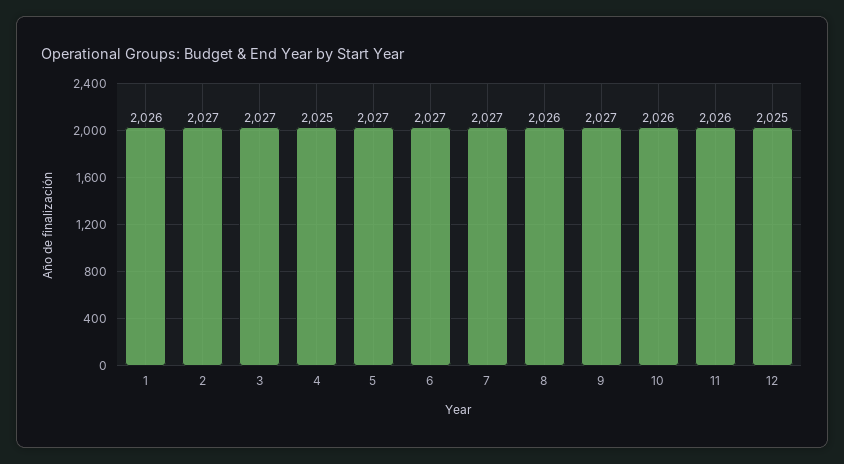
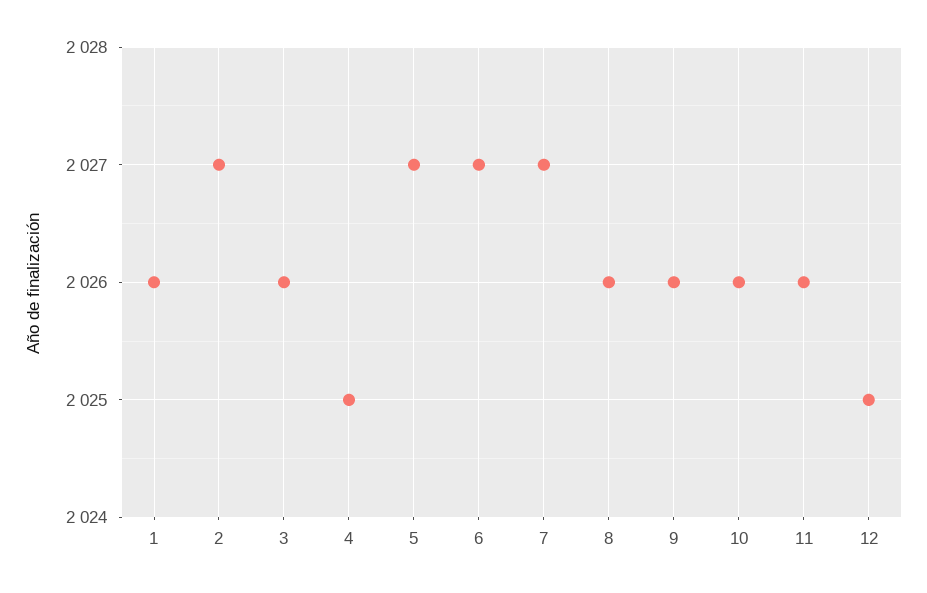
3: 2027 -> 2026
9: 2027 -> 2026

